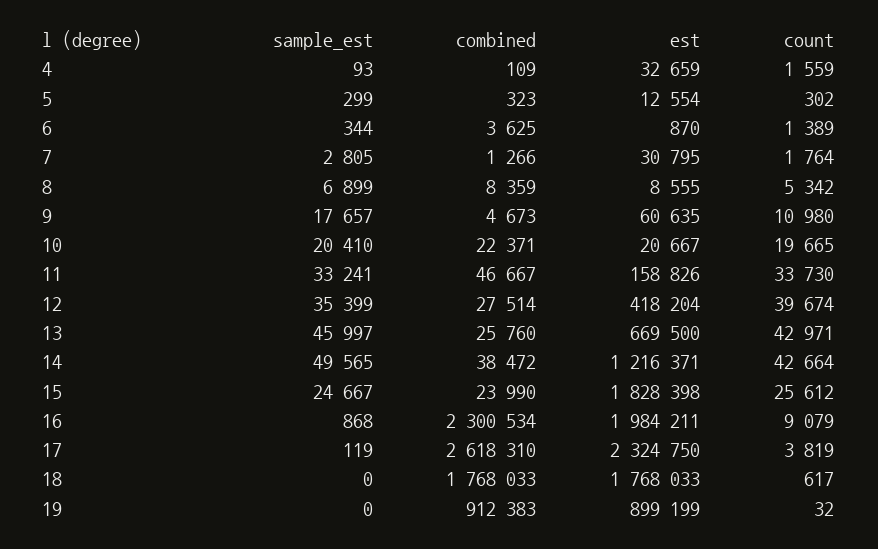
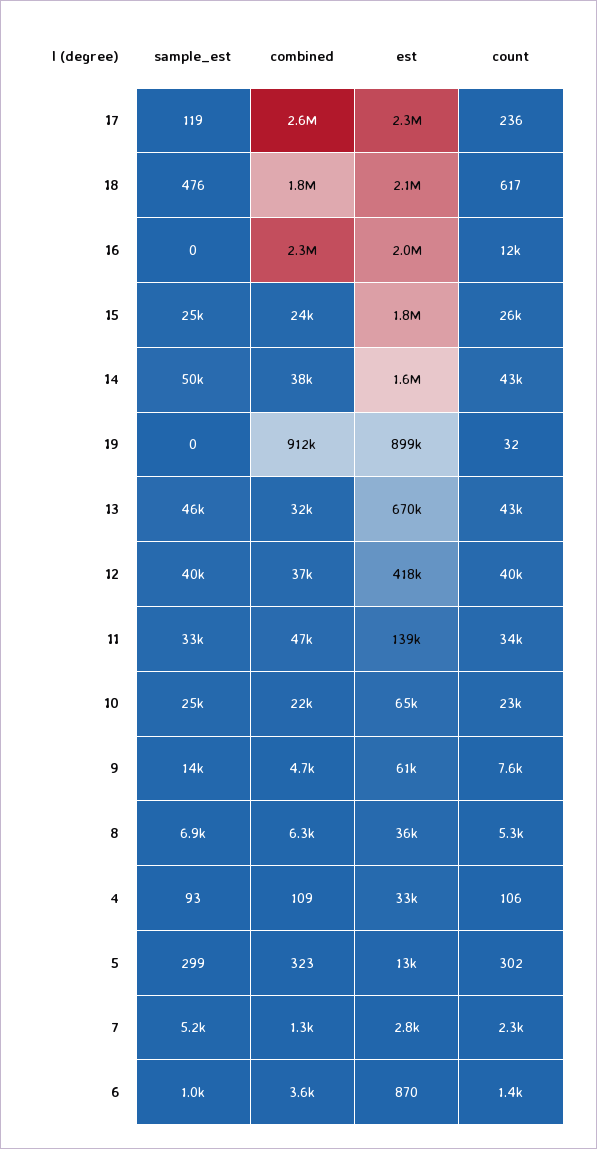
count, 4: 1559 -> 106
sample_est, 6: 344 -> 1000
sample_est, 7: 2805 -> 5200
est, 7: 30795 -> 2800
count, 7: 1764 -> 2300
combined, 8: 8359 -> 6300
est, 8: 8555 -> 36000
sample_est, 9: 17657 -> 14000
count, 9: 10980 -> 7600
sample_est, 10: 20410 -> 25000
est, 10: 20667 -> 65000
count, 10: 19665 -> 23000
est, 11: 158826 -> 139000
sample_est, 12: 35399 -> 40000
combined, 12: 27514 -> 37000
combined, 13: 25760 -> 32000
est, 14: 1216371 -> 1600000
sample_est, 16: 868 -> 0
count, 16: 9079 -> 12000
count, 17: 3819 -> 236
sample_est, 18: 0 -> 476
est, 18: 1768033 -> 2100000

